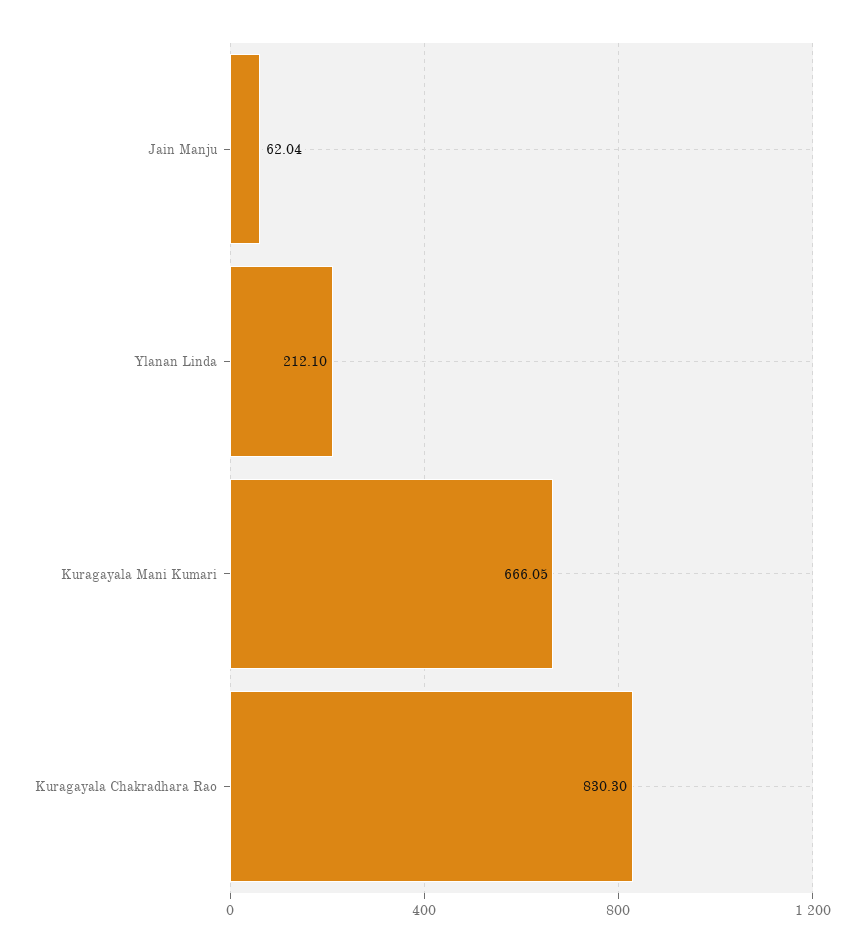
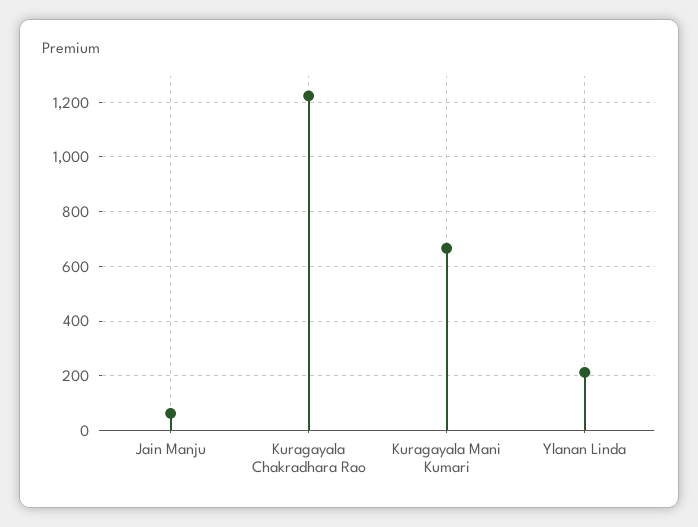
Kuragayala Chakradhara Rao: 830.3 -> 1225

